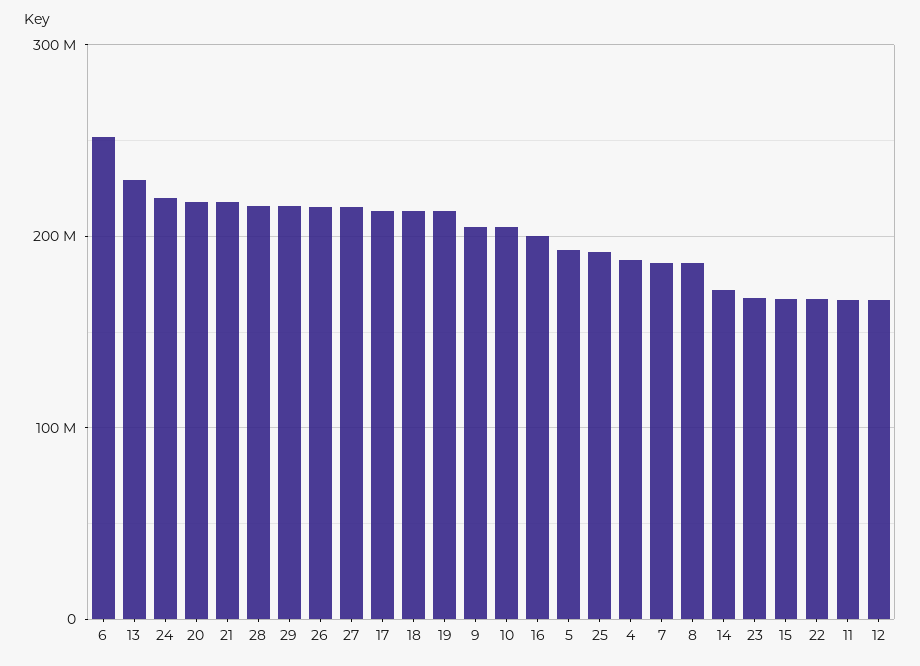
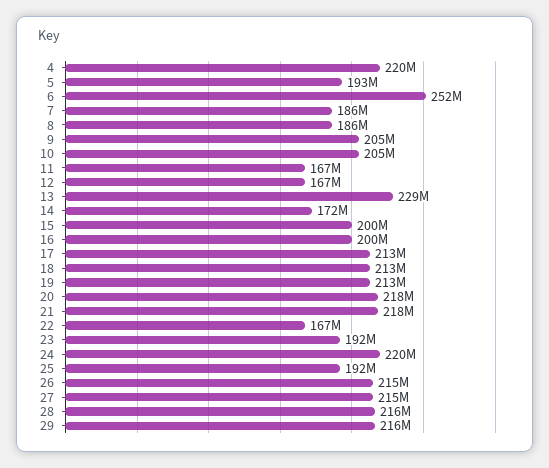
4: 190000000 -> 220000000
23: 170000000 -> 192000000
15: 170000000 -> 200000000

